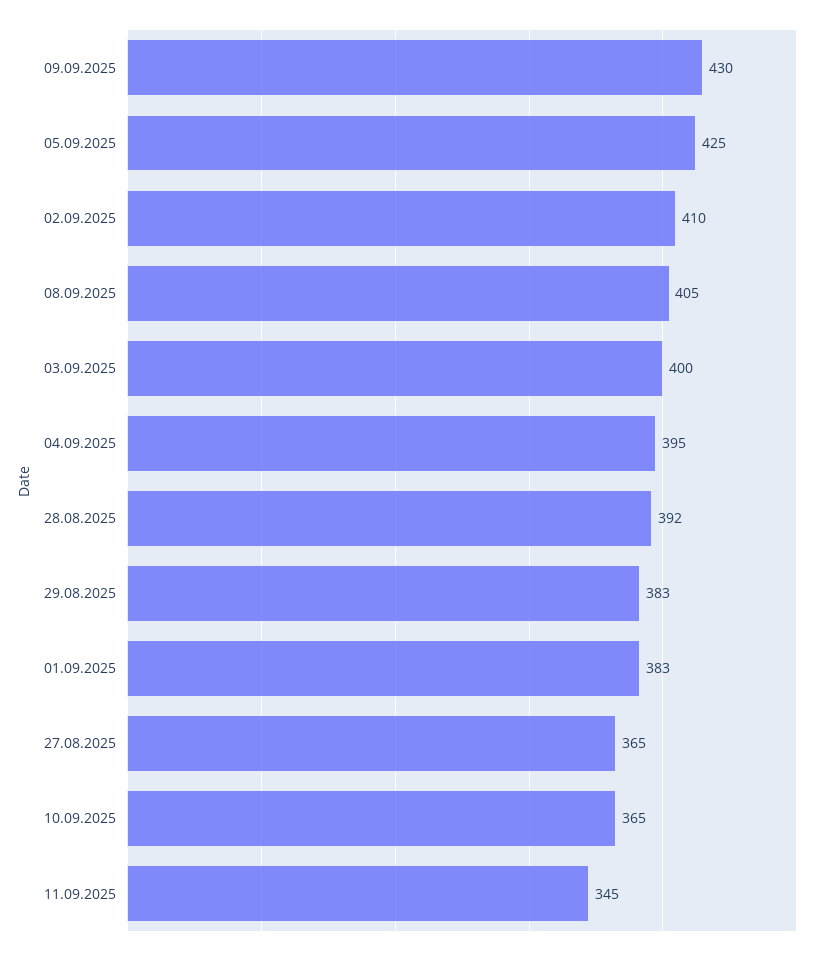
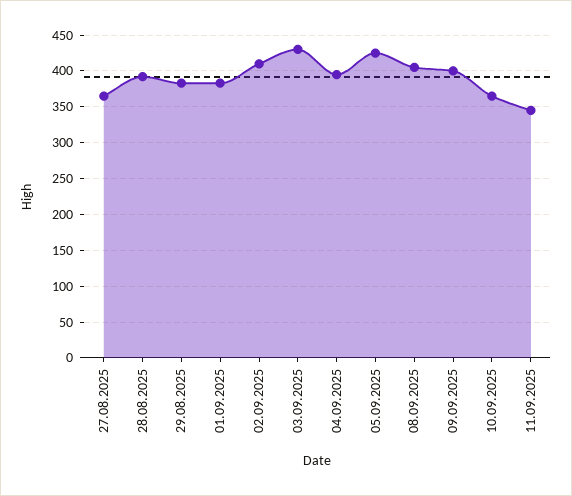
09.09.2025: 430 -> 400
03.09.2025: 400 -> 430

